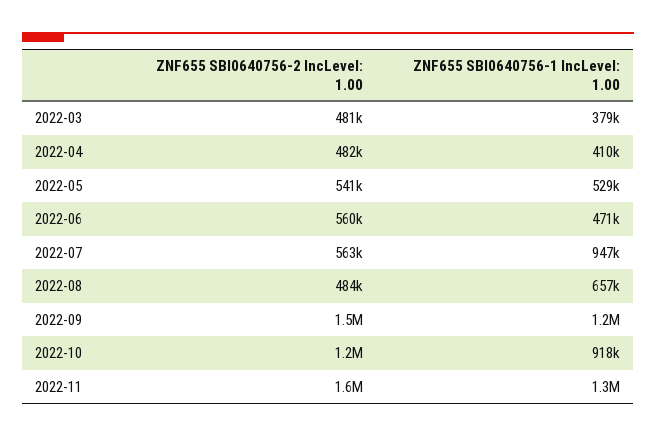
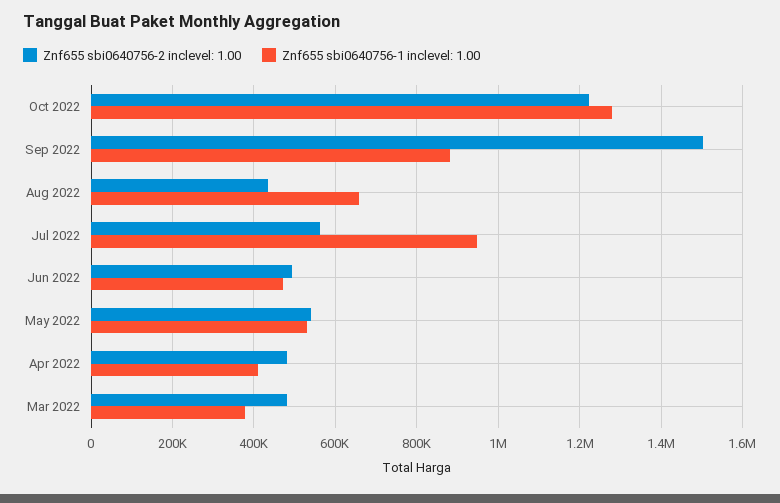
ZNF655 SBI0640756-2 IncLevel: 1.00, 2022-06: 560000 -> 500000
ZNF655 SBI0640756-2 IncLevel: 1.00, 2022-08: 484000 -> 440000
ZNF655 SBI0640756-1 IncLevel: 1.00, 2022-09: 1200000 -> 880000
ZNF655 SBI0640756-1 IncLevel: 1.00, 2022-10: 918000 -> 1280000
ZNF655 SBI0640756-2 IncLevel: 1.00, 2022-11: 1600000 -> none
ZNF655 SBI0640756-1 IncLevel: 1.00, 2022-11: 1300000 -> none

